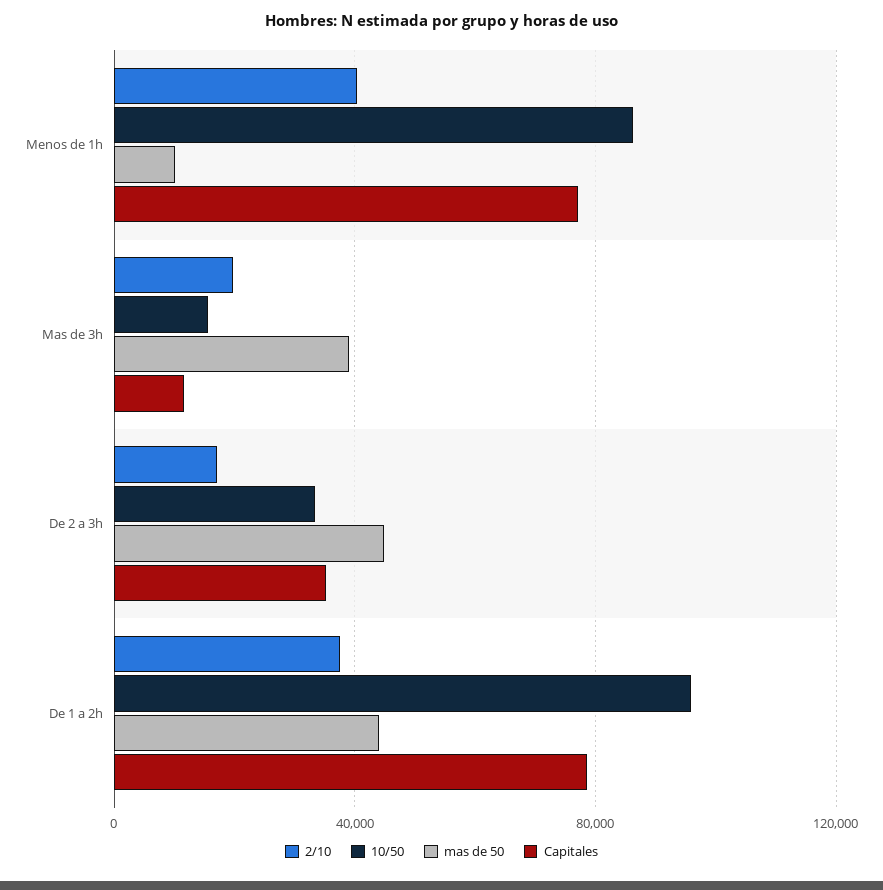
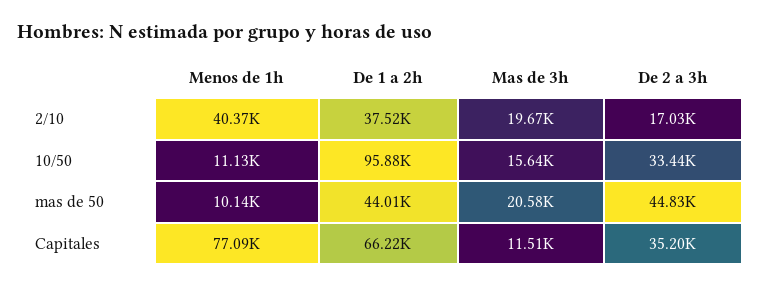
10/50, Menos de 1h: 85000 -> 11130
mas de 50, Mas de 3h: 40000 -> 20580
Capitales, De 1 a 2h: 80000 -> 66220

